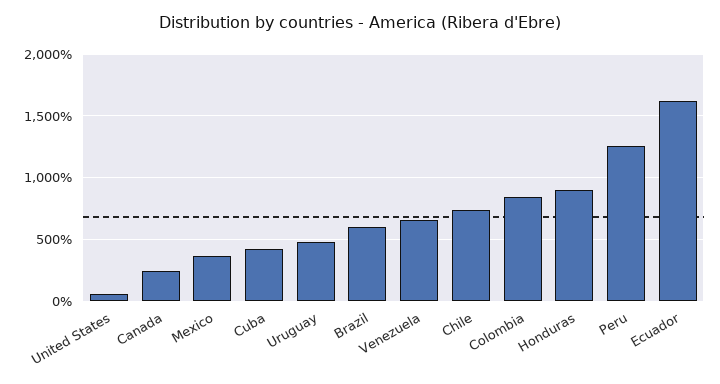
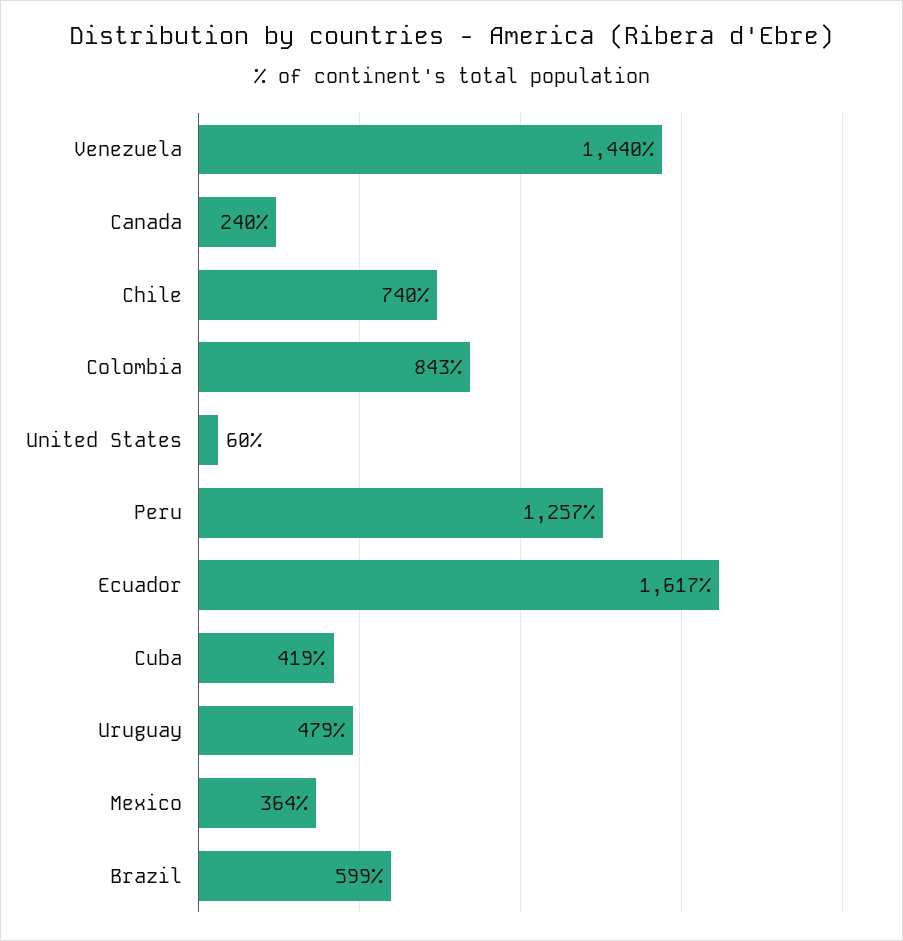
Venezuela: 650 -> 1440
Honduras: 900 -> none

